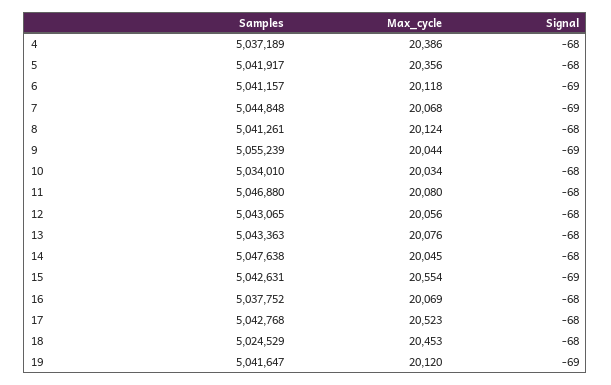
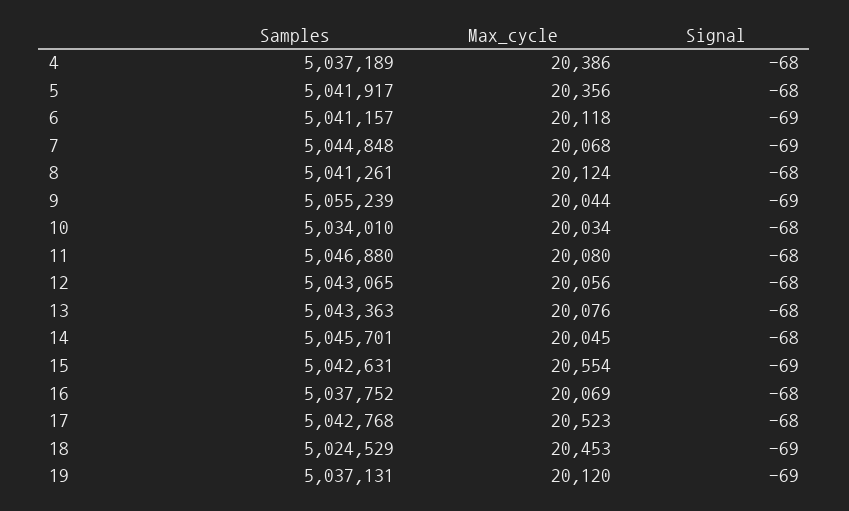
Samples, 14: 5047638 -> 5045701
Signal, 18: -68 -> -69
Samples, 19: 5041647 -> 5037131

